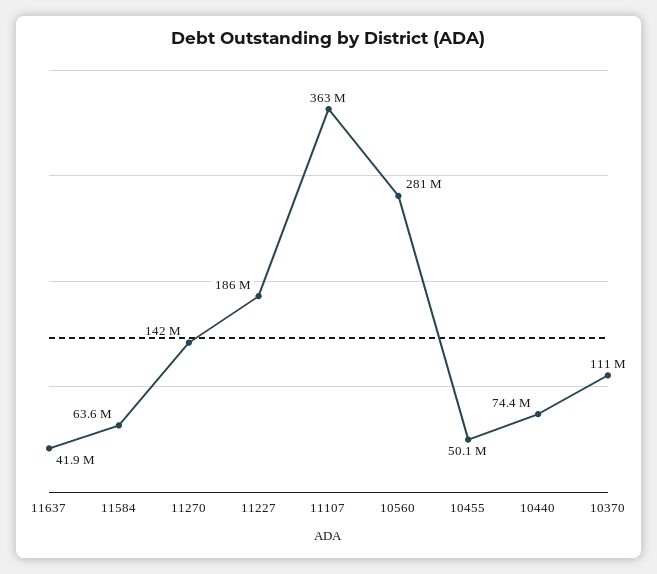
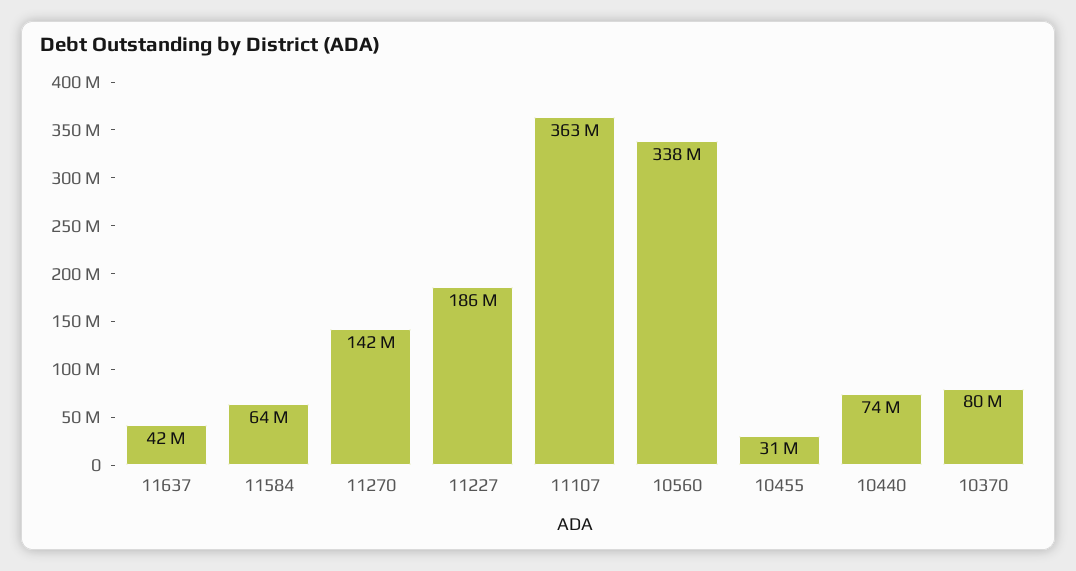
10560: 281000000 -> 338000000
10455: 50100000 -> 31000000
10370: 111000000 -> 80000000

